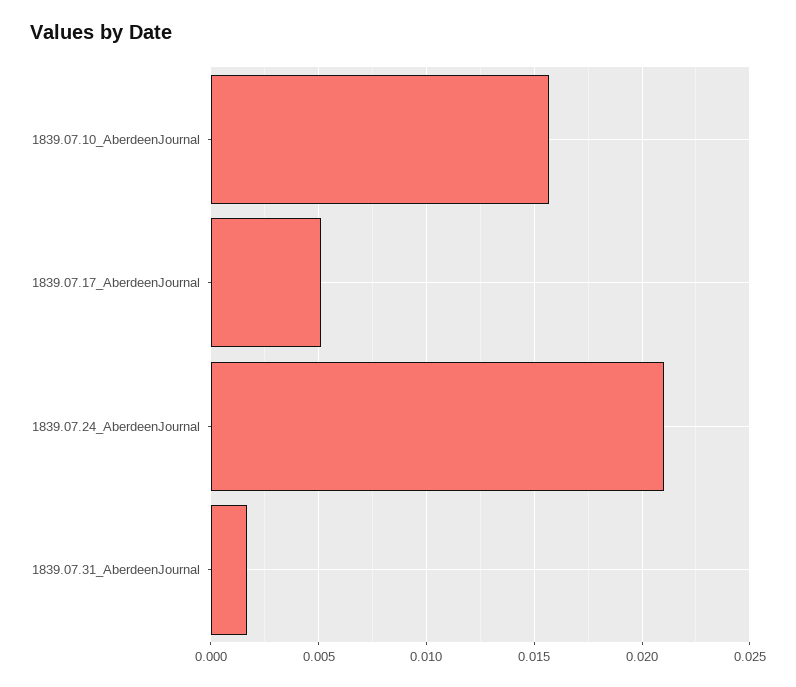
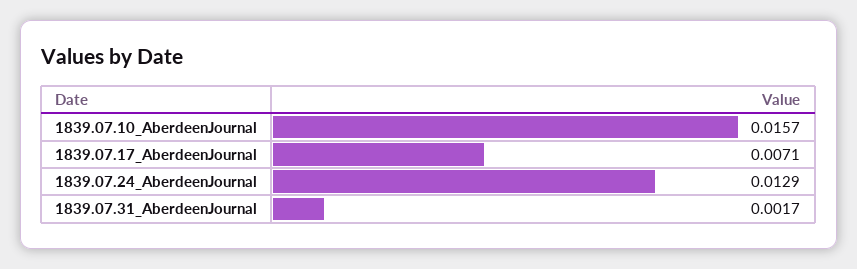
1839.07.17_AberdeenJournal: 0.005 -> 0.0071
1839.07.24_AberdeenJournal: 0.021 -> 0.0129

